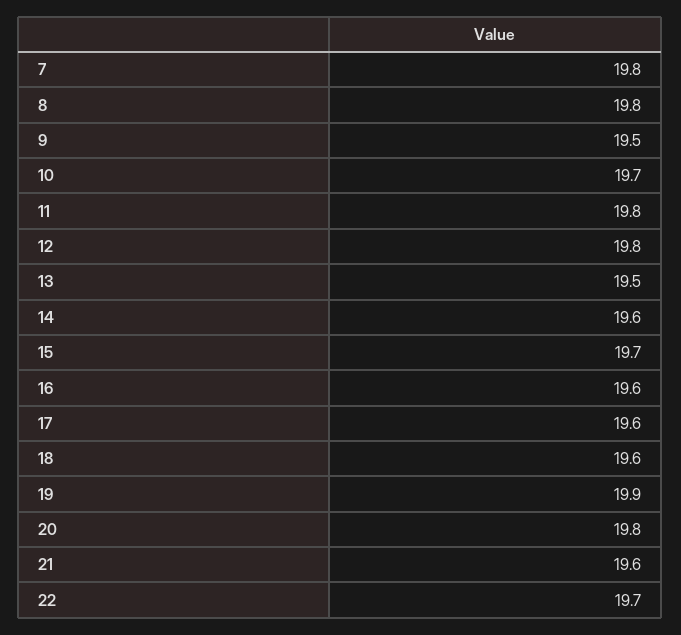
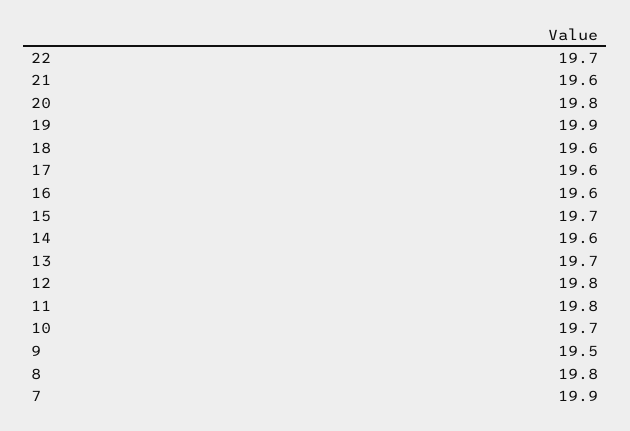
7: 19.8 -> 19.9
13: 19.5 -> 19.7

